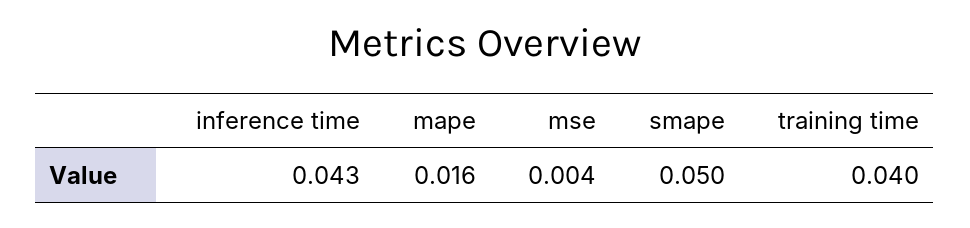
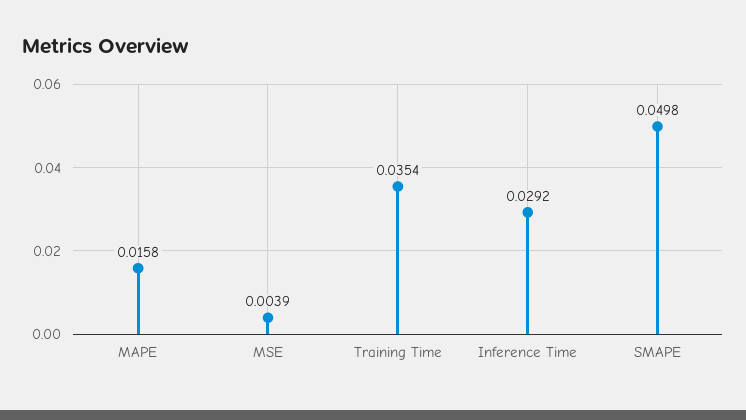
inference time: 0.043 -> 0.0292
training time: 0.04 -> 0.0354

